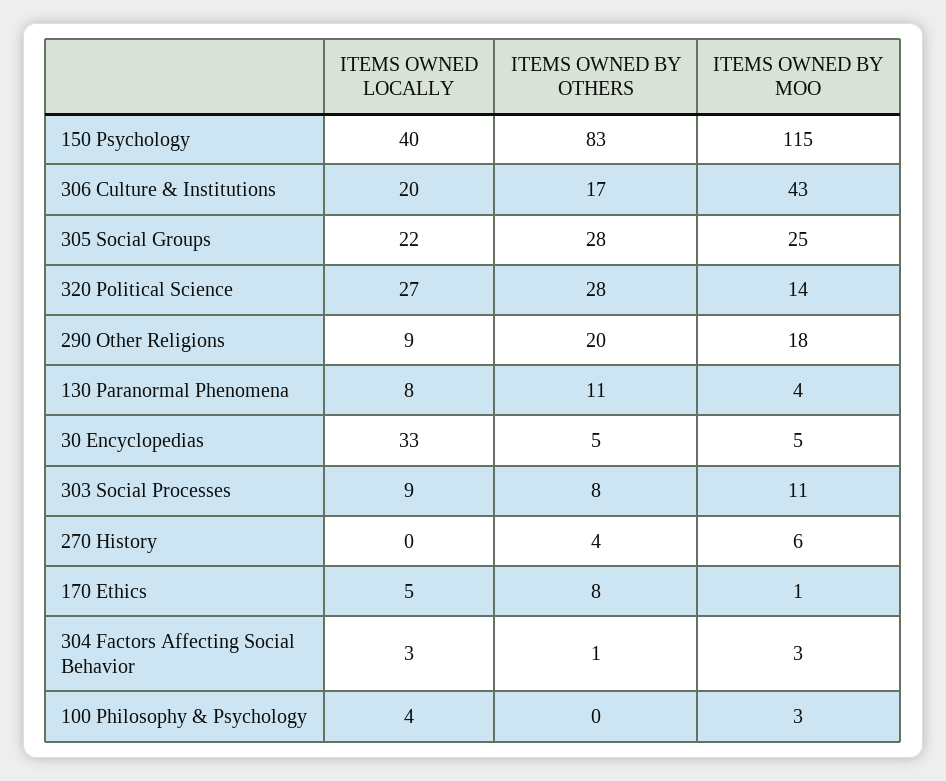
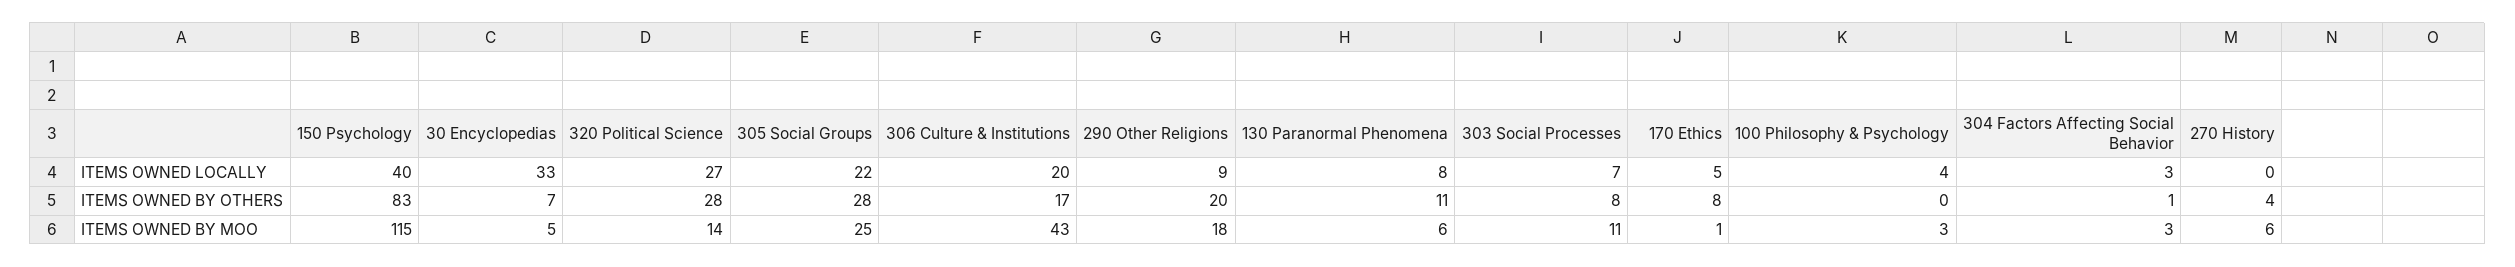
ITEMS OWNED BY MOO, 130 Paranormal Phenomena: 4 -> 6
ITEMS OWNED BY OTHERS, 30 Encyclopedias: 5 -> 7
ITEMS OWNED LOCALLY, 303 Social Processes: 9 -> 7

